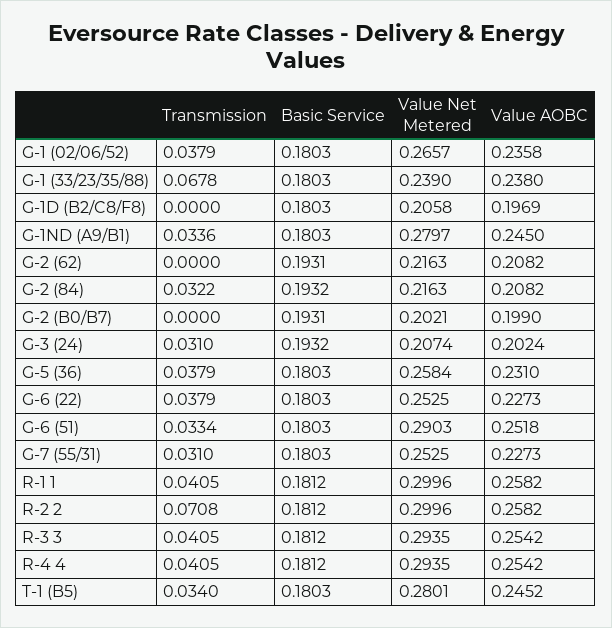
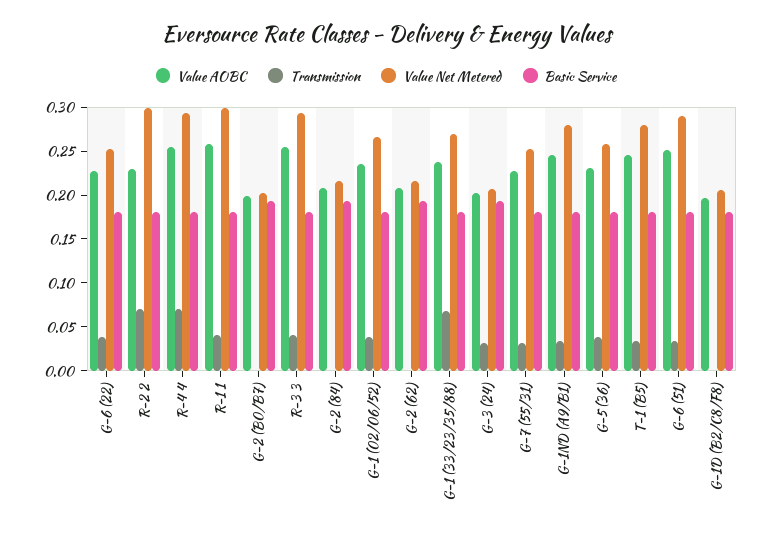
Value Net Metered, G-1 (33/23/35/88): 0.239 -> 0.27
Transmission, G-2 (84): 0.0322 -> 0
Value AOBC, R-2 2: 0.2582 -> 0.23
Transmission, R-4 4: 0.0405 -> 0.07

